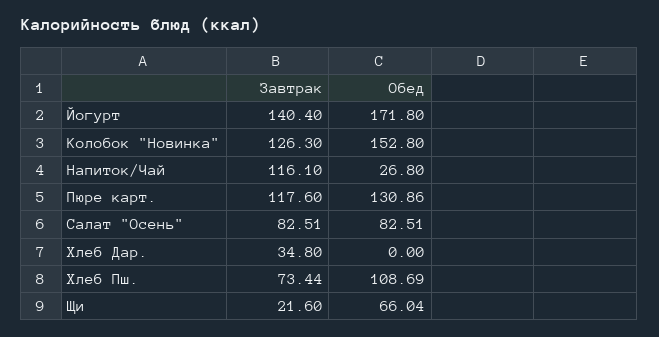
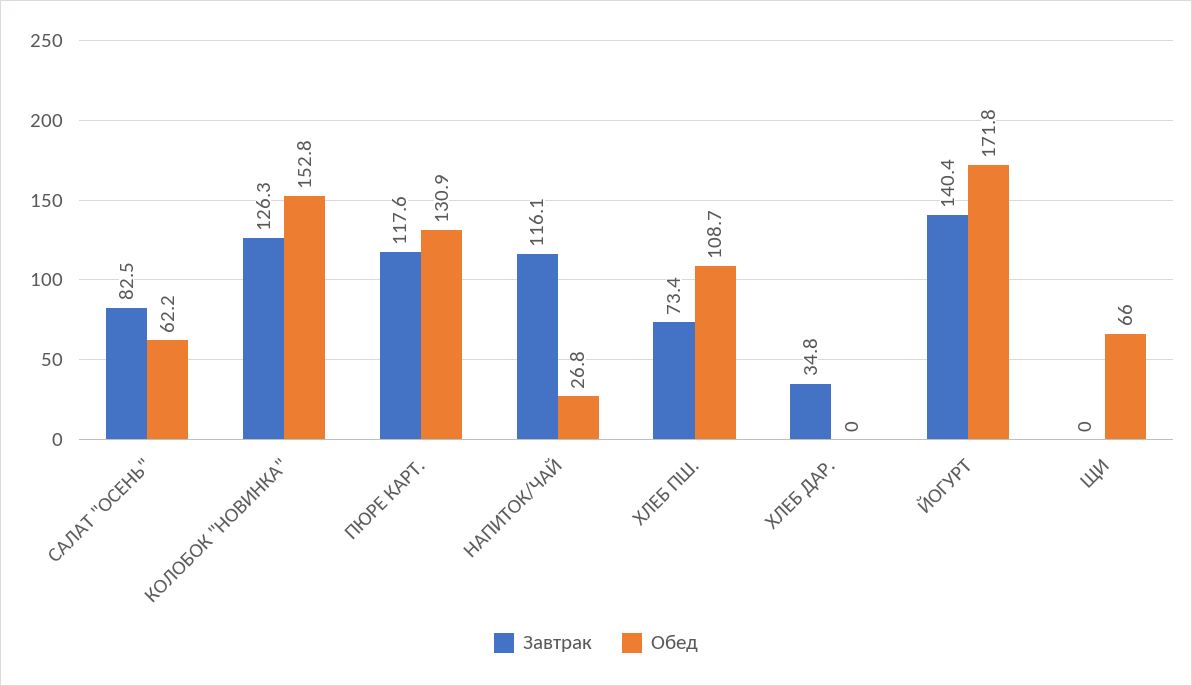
Обед, Салат "Oсень": 82.51 -> 62.2
Завтрак, Щи: 21.6 -> 0

